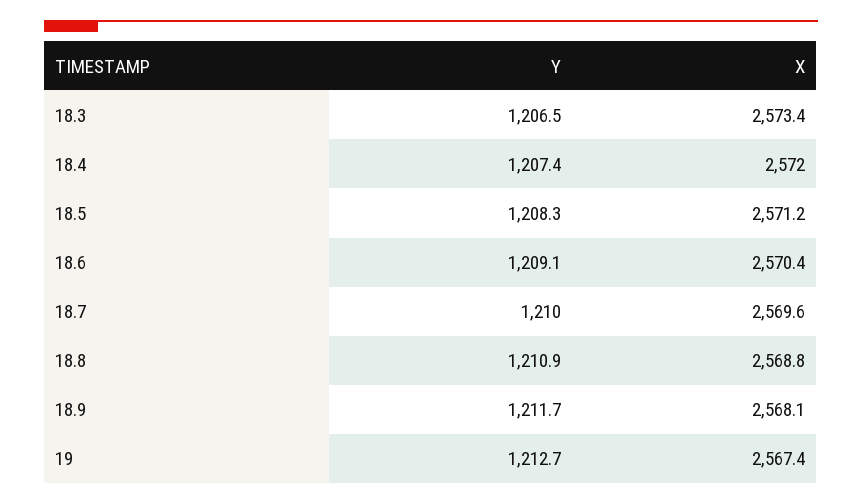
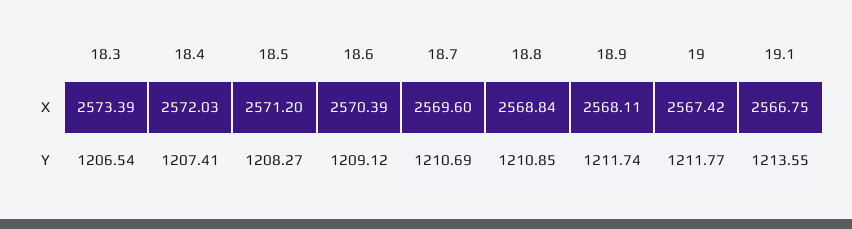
Y, 18.7: 1210 -> 1210.69
Y, 19: 1212.7 -> 1211.77
X, 19.1: none -> 2566.75
Y, 19.1: none -> 1213.55

